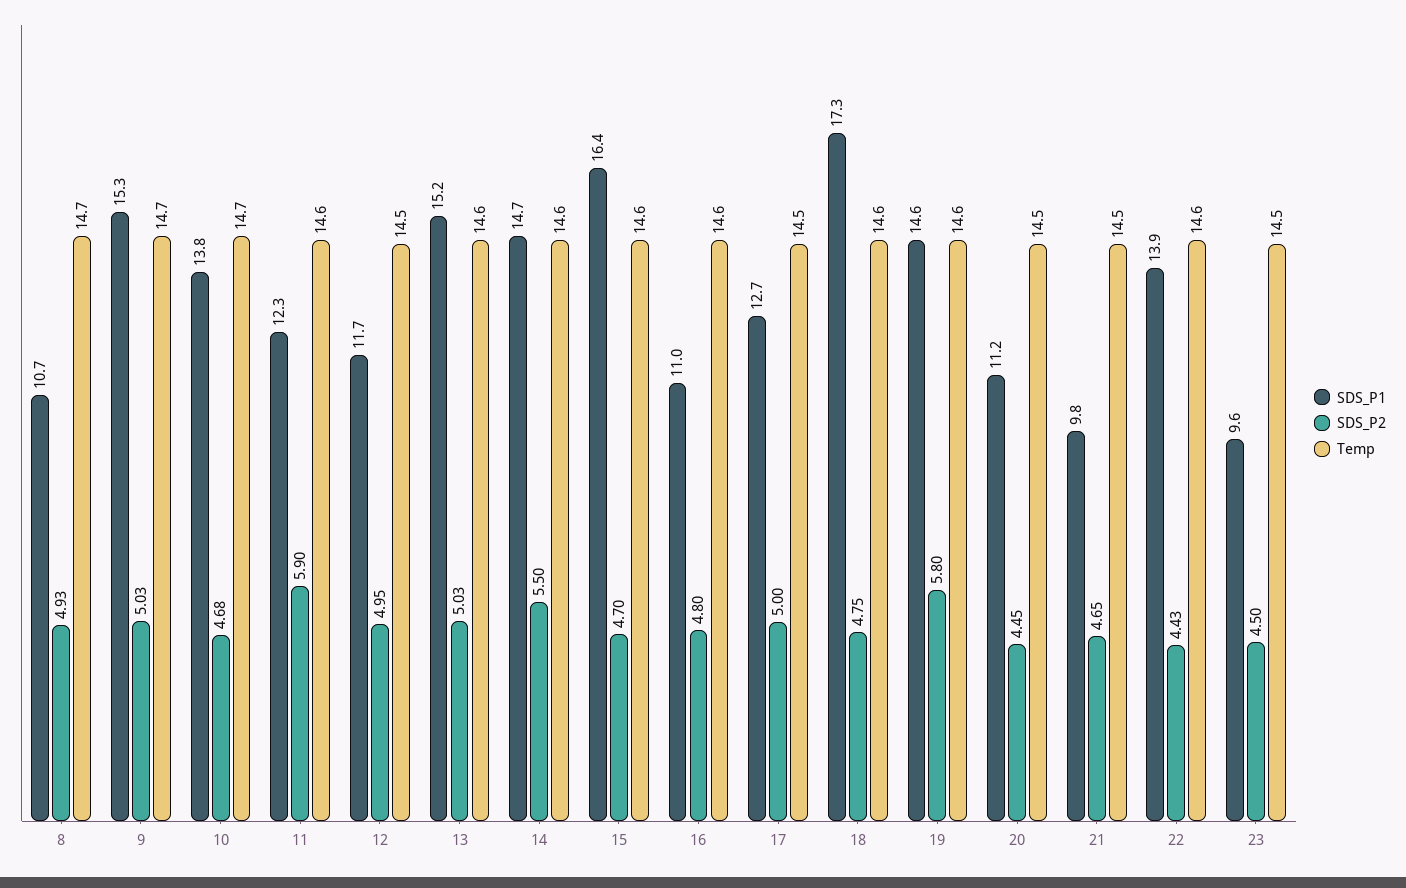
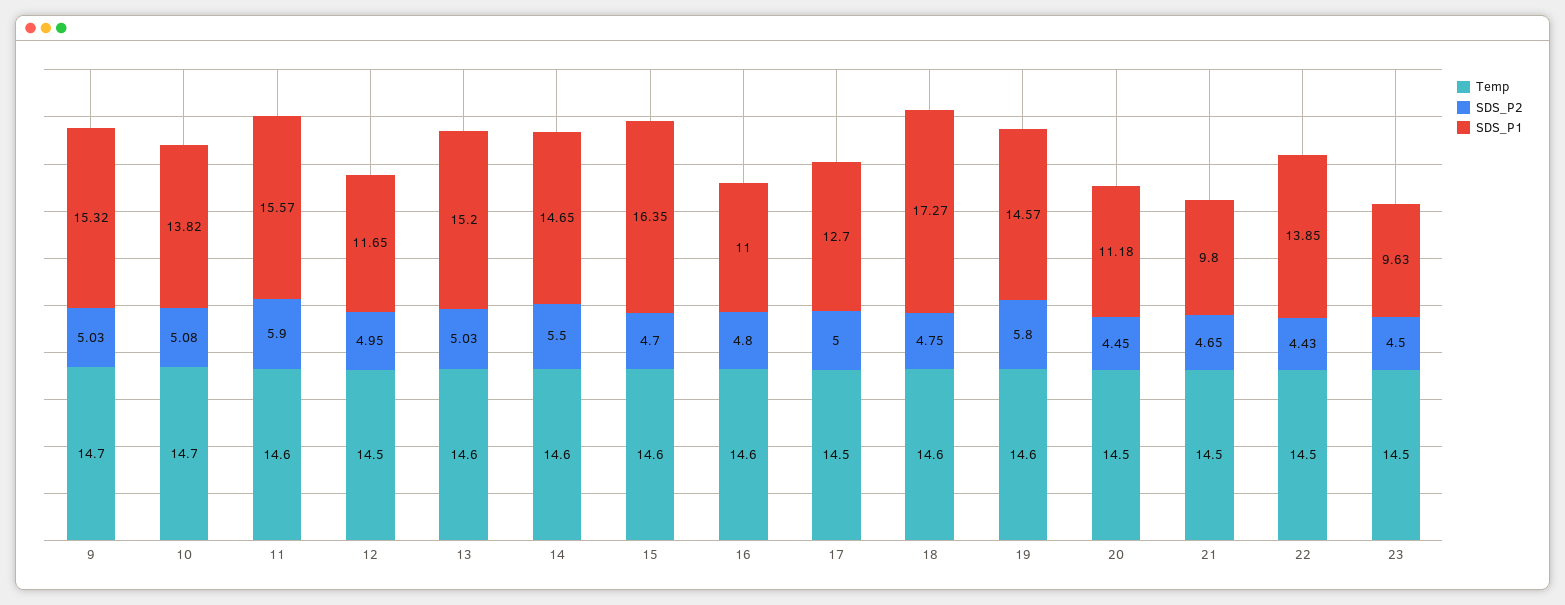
SDS_P1, 8: 10.7 -> none
SDS_P2, 8: 4.93 -> none
Temp, 8: 14.7 -> none
SDS_P2, 10: 4.68 -> 5.08
SDS_P1, 11: 12.3 -> 15.57
Temp, 22: 14.6 -> 14.5

